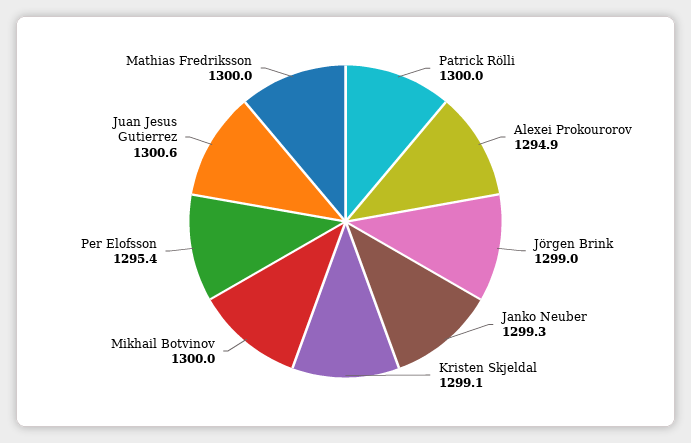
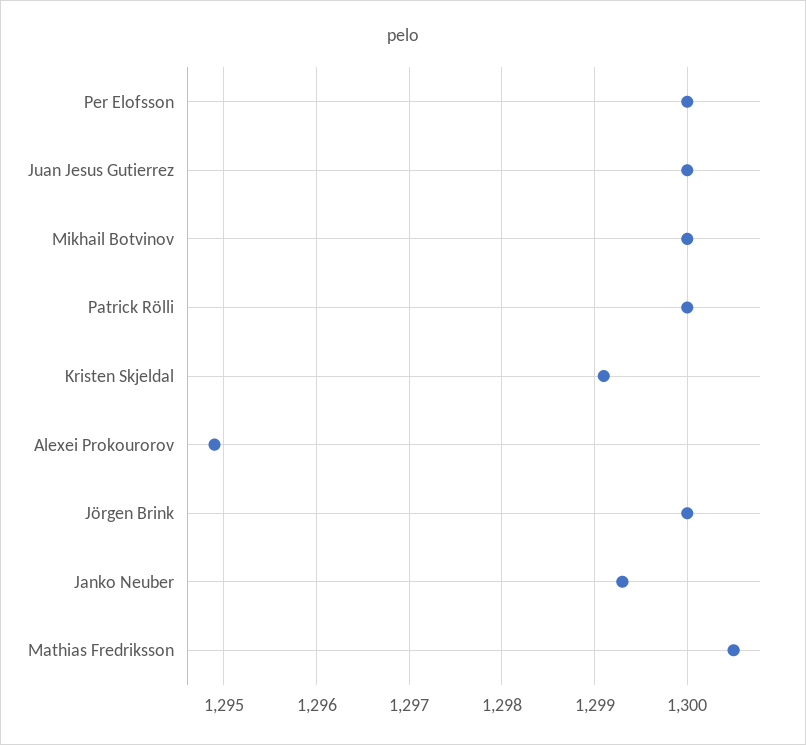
Jörgen Brink: 1299 -> 1300
Per Elofsson: 1295.4 -> 1300
Juan Jesus Gutierrez: 1300.6 -> 1300
Mathias Fredriksson: 1300 -> 1300.5

